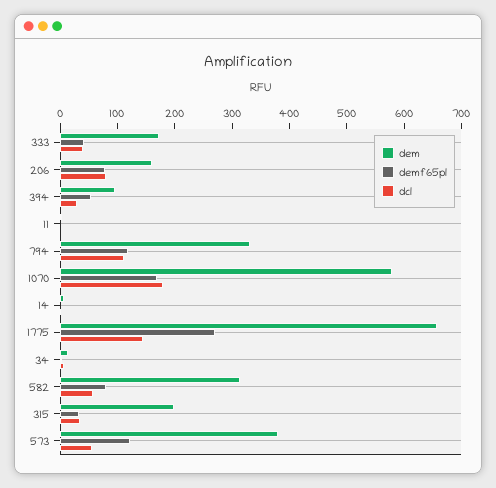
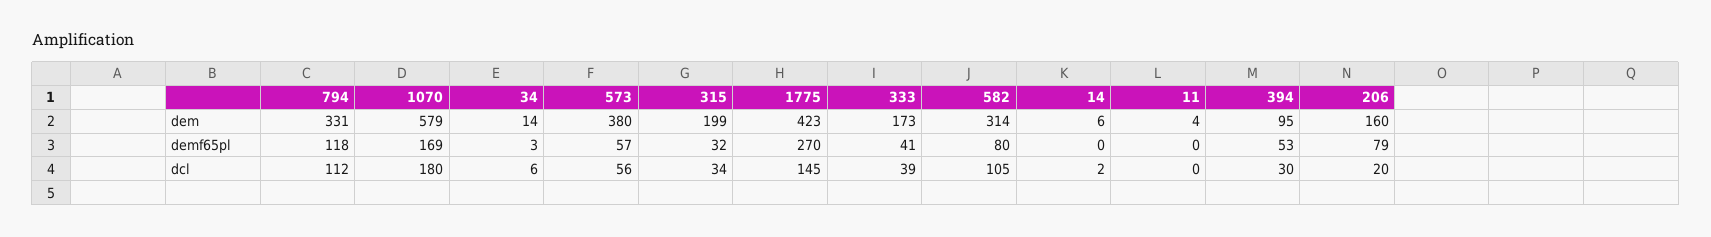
dcl, 206: 80 -> 20
dem, 1775: 660 -> 423
dcl, 582: 60 -> 105
demf65pl, 573: 120 -> 57

